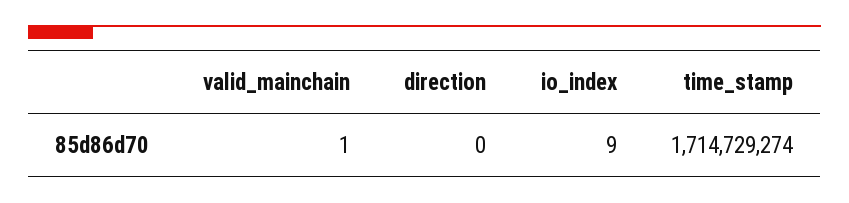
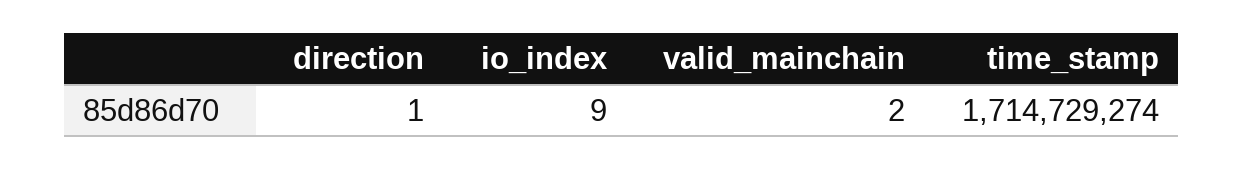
valid_mainchain: 1 -> 2
direction: 0 -> 1

